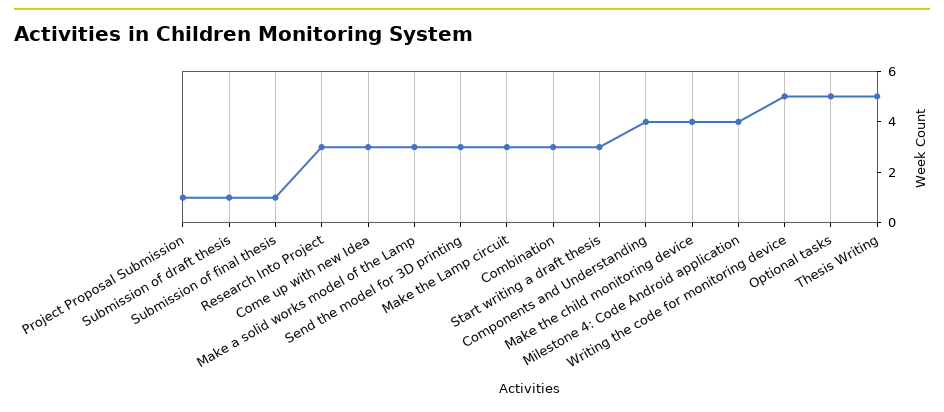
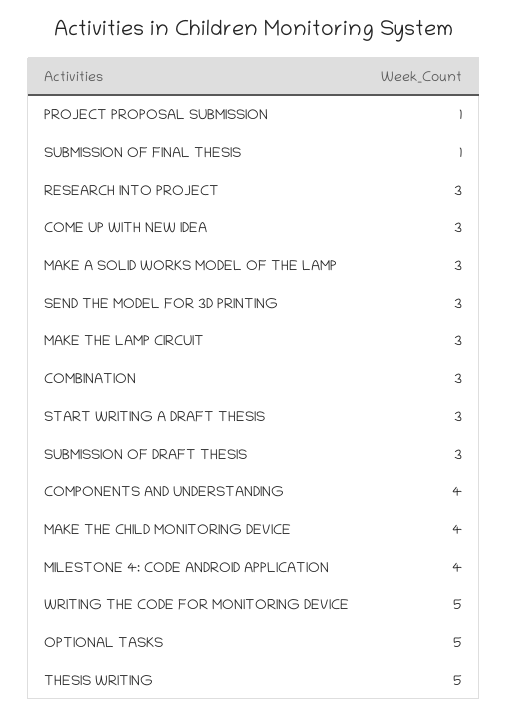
Submission of draft thesis: 1 -> 3

